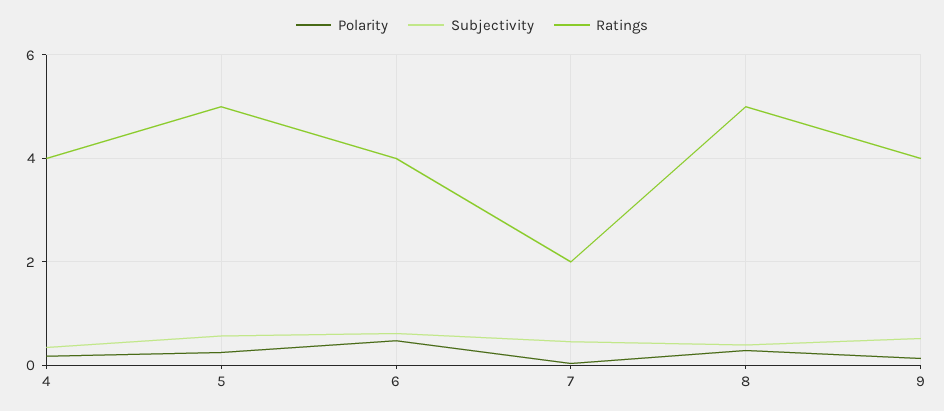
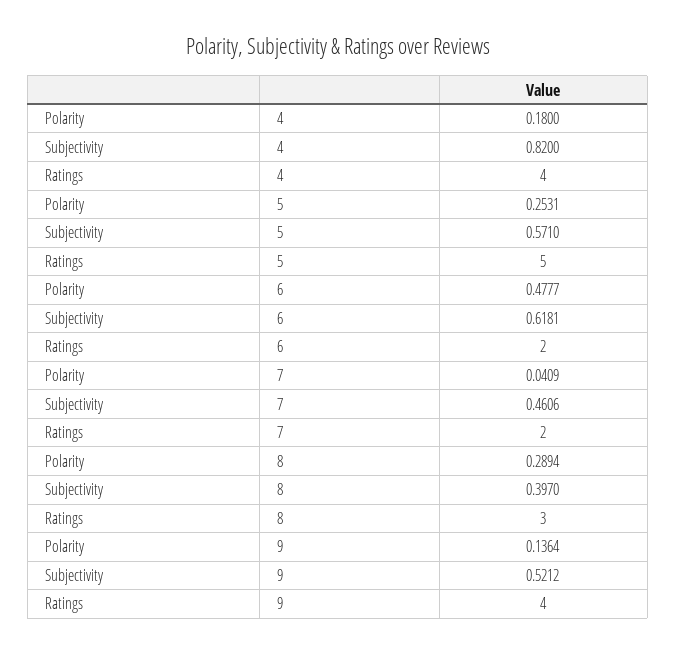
Subjectivity, 4: 0.4 -> 0.82
Ratings, 6: 4 -> 2
Ratings, 8: 5 -> 3

